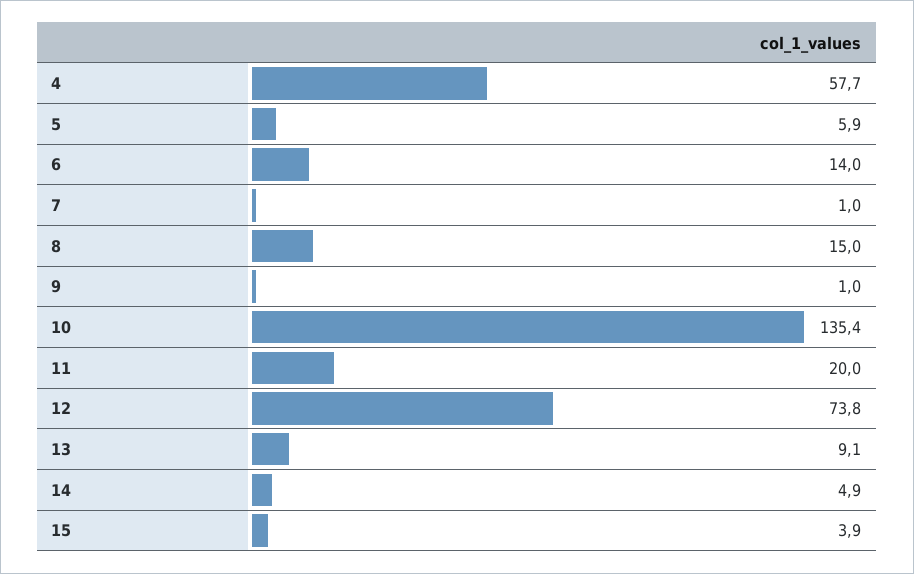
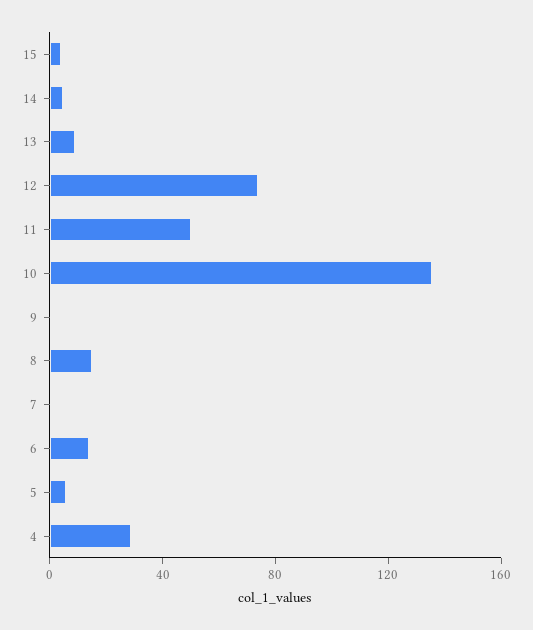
4: 57.7 -> 30
11: 20 -> 50

